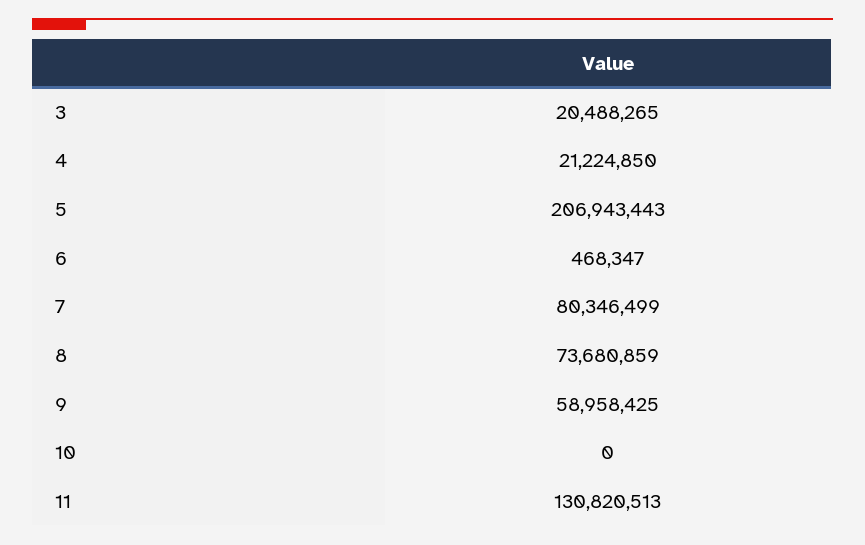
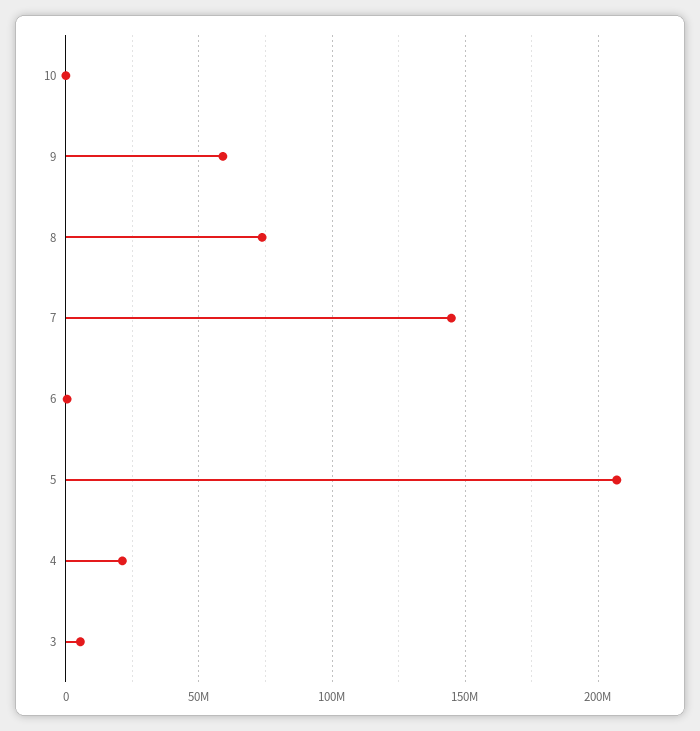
3: 20488265 -> 5000000
7: 80346499 -> 145000000
11: 130820513 -> none

